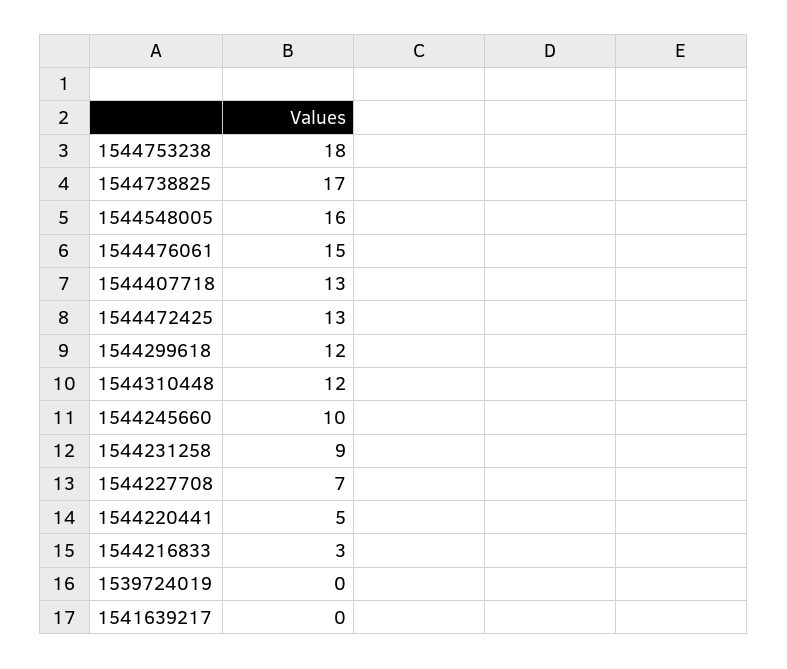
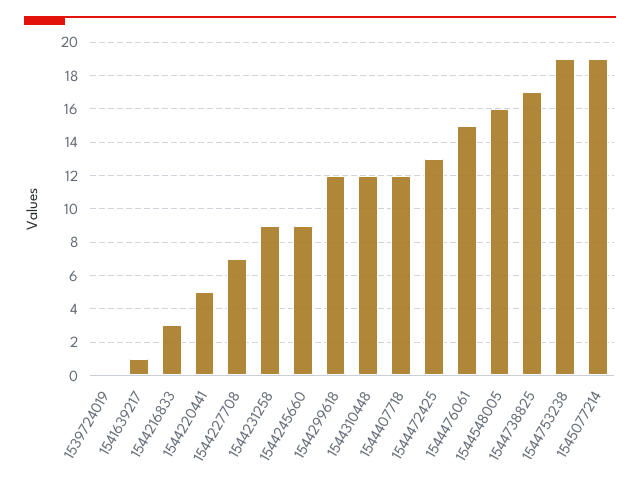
1544753238: 18 -> 19
1544407718: 13 -> 12
1544245660: 10 -> 9
1541639217: 0 -> 1
1545077214: none -> 19

